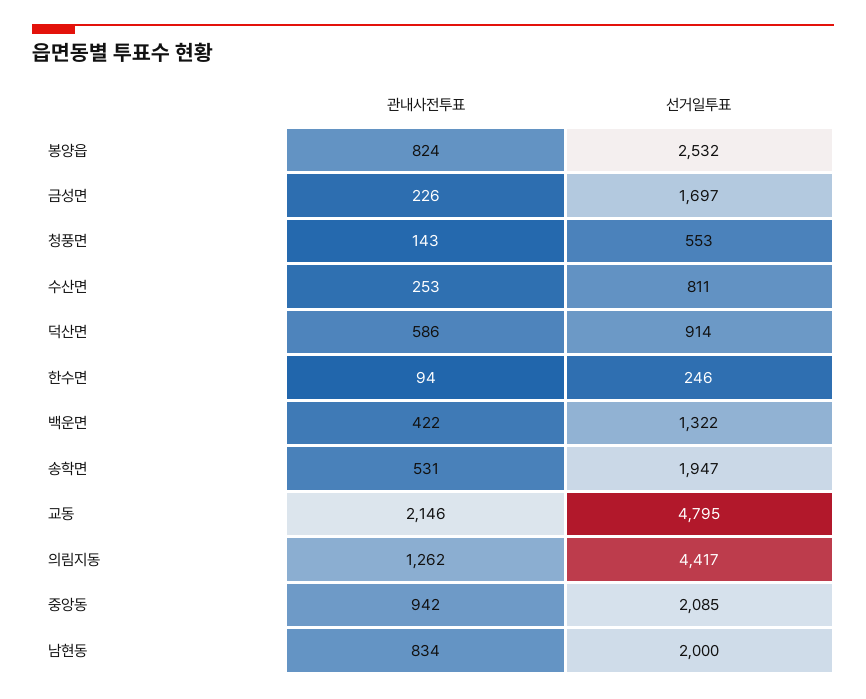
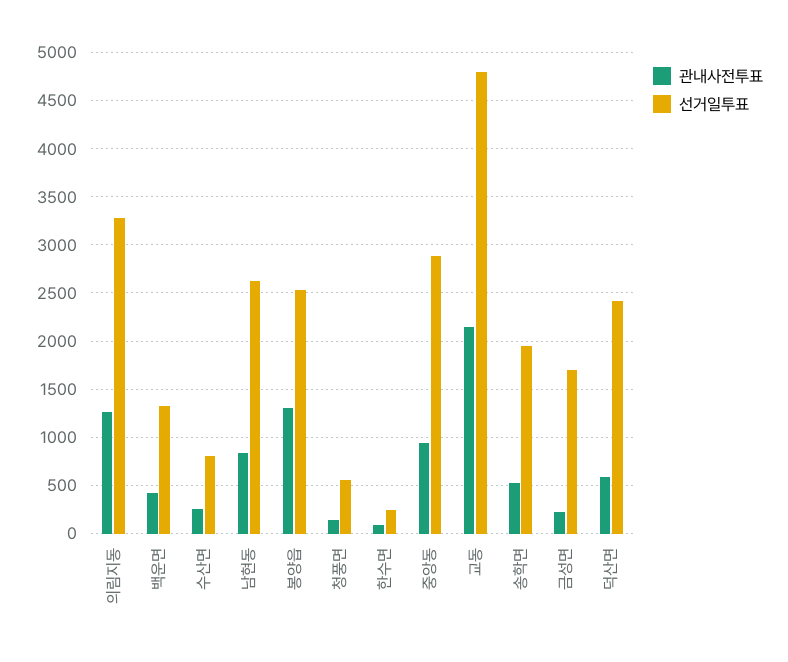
관내사전투표, 봉양읍: 824 -> 1300
선거일투표, 덕산면: 914 -> 2400
선거일투표, 의림지동: 4417 -> 3300
선거일투표, 중앙동: 2085 -> 2900
선거일투표, 남현동: 2000 -> 2600

